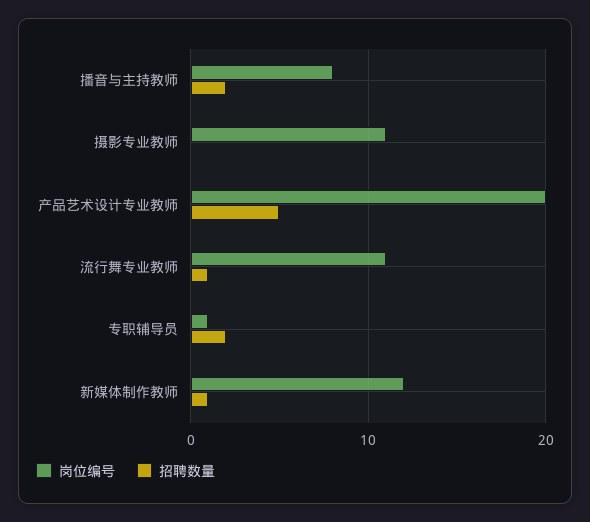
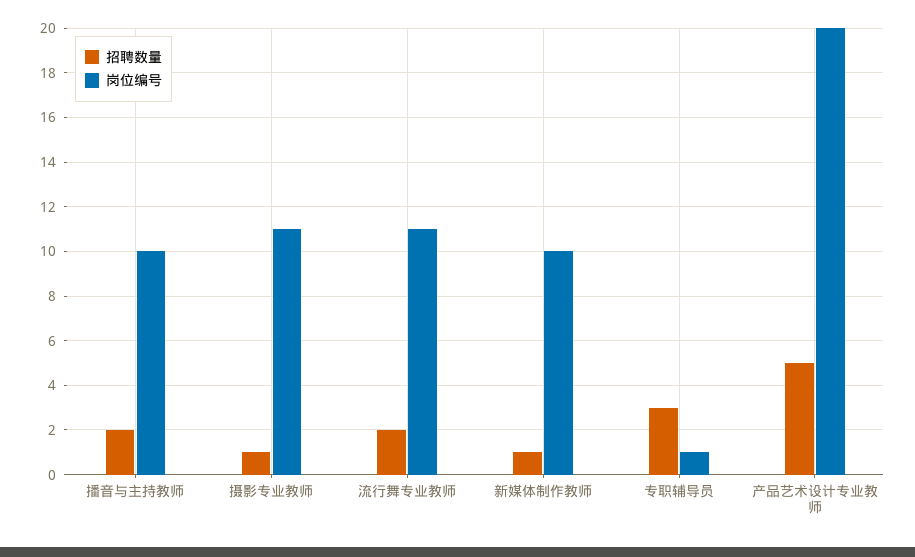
岗位编号, 播音与主持教师: 8 -> 10
招聘数量, 摄影专业教师: 0 -> 1
招聘数量, 流行舞专业教师: 1 -> 2
招聘数量, 专职辅导员: 2 -> 3
岗位编号, 新媒体制作教师: 12 -> 10

